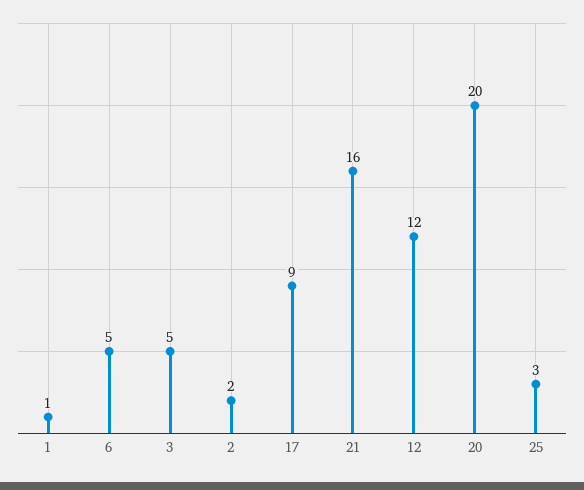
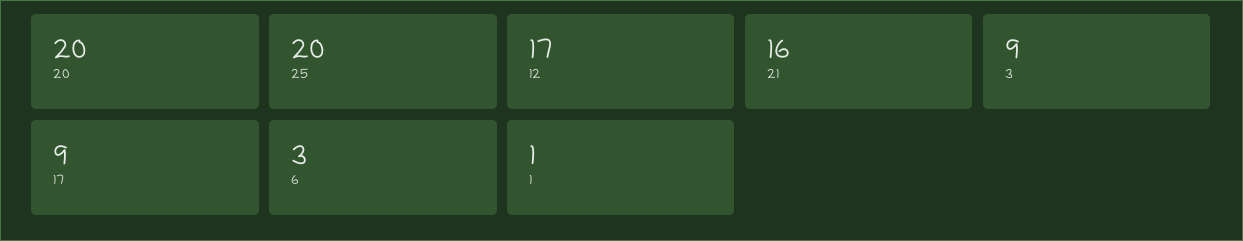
6: 5 -> 3
3: 5 -> 9
2: 2 -> none
12: 12 -> 17
25: 3 -> 20

